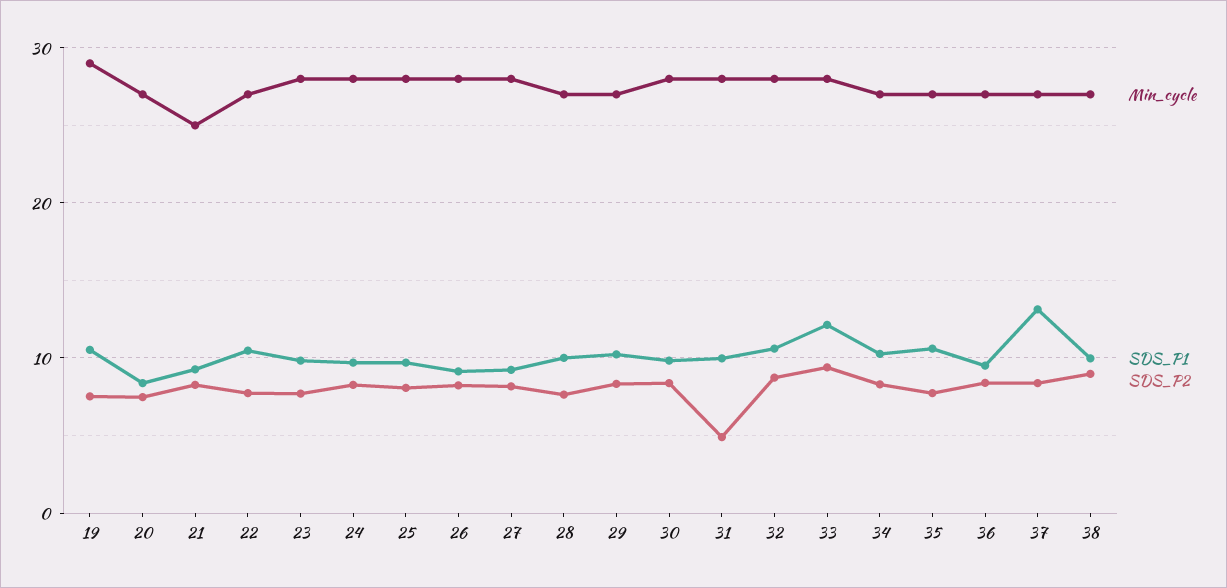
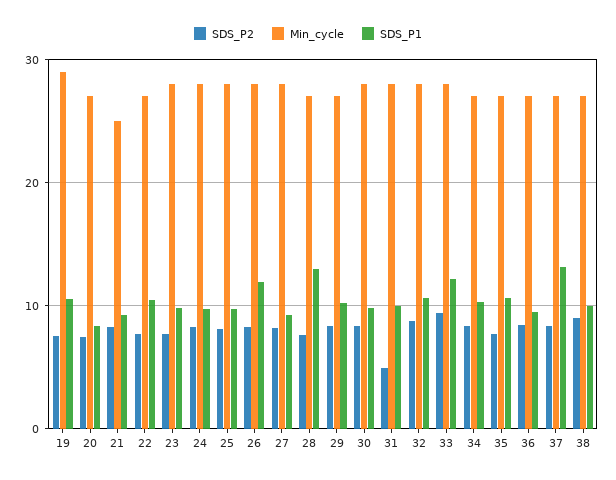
SDS_P1, 26: 9 -> 12
SDS_P1, 28: 10 -> 13

